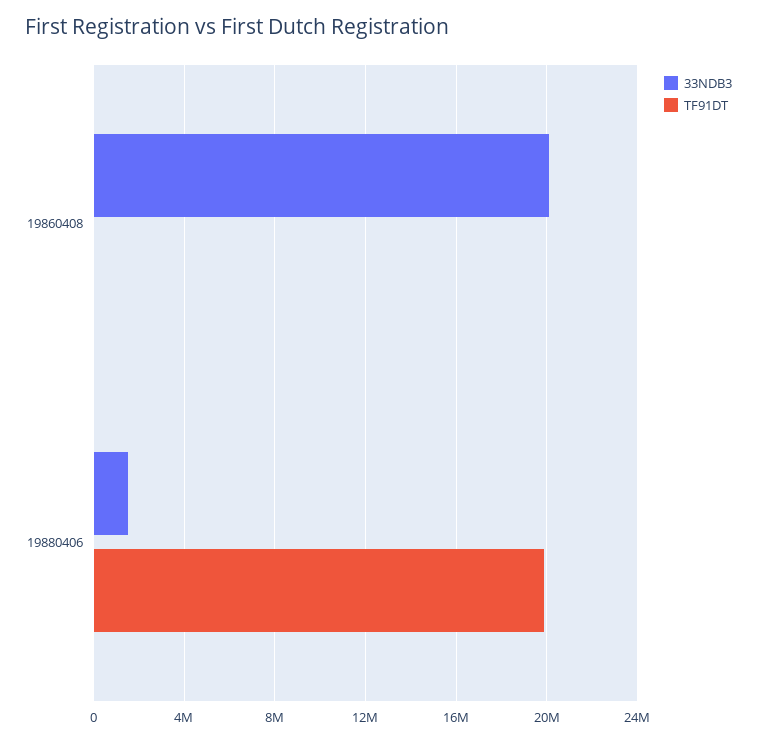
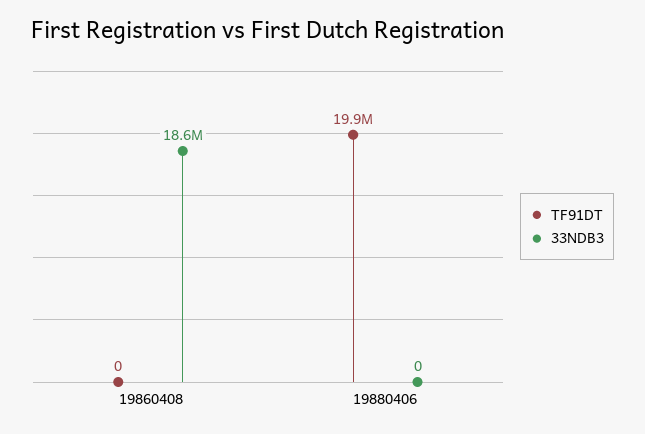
33NDB3, 19860408: 20000000 -> 18600000
33NDB3, 19880406: 1500000 -> 0

